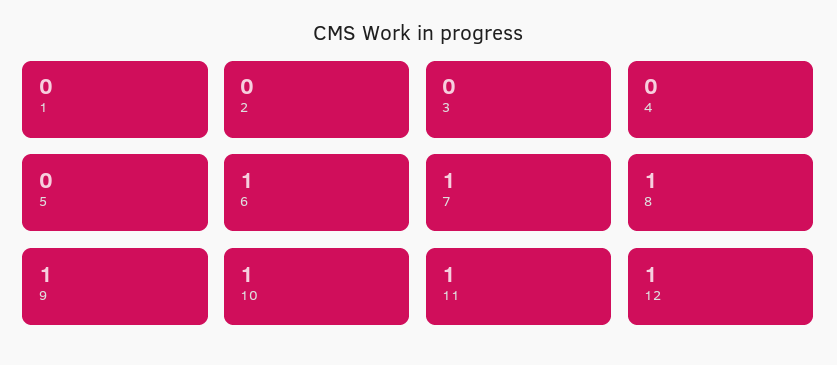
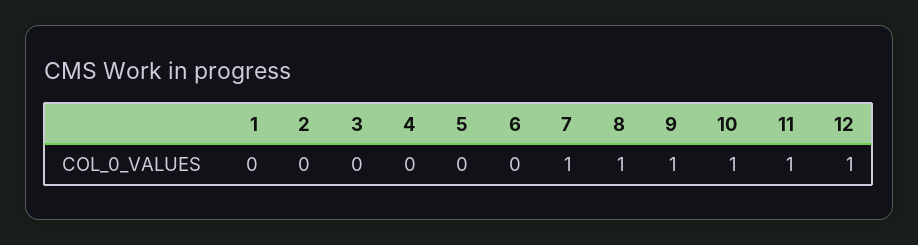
6: 1 -> 0

